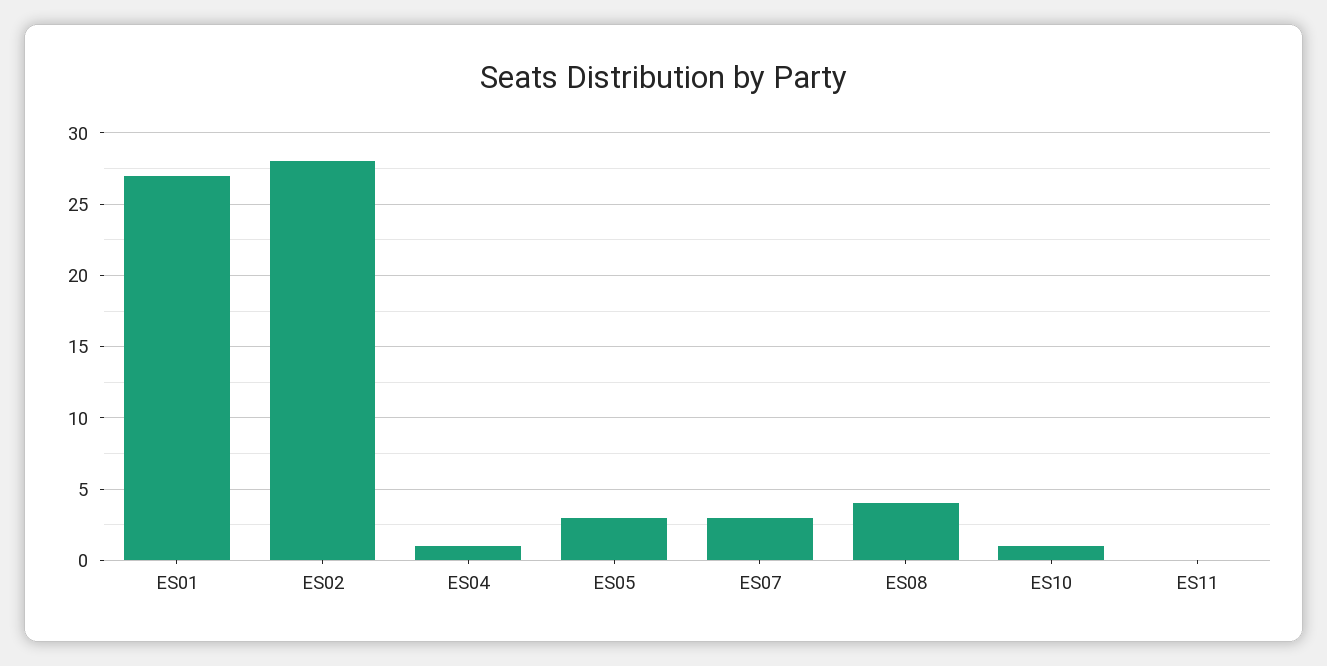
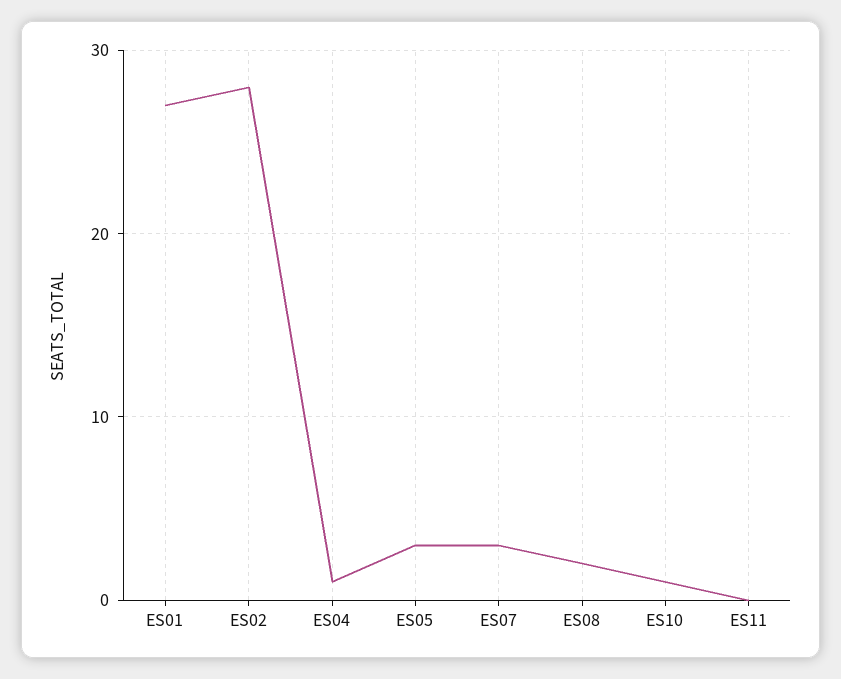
ES08: 4 -> 2

